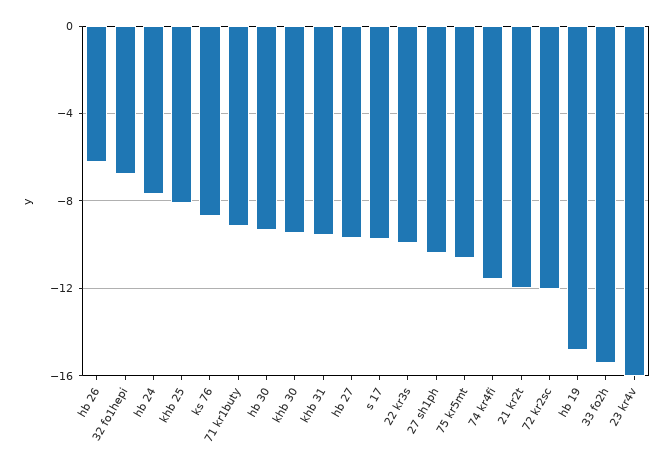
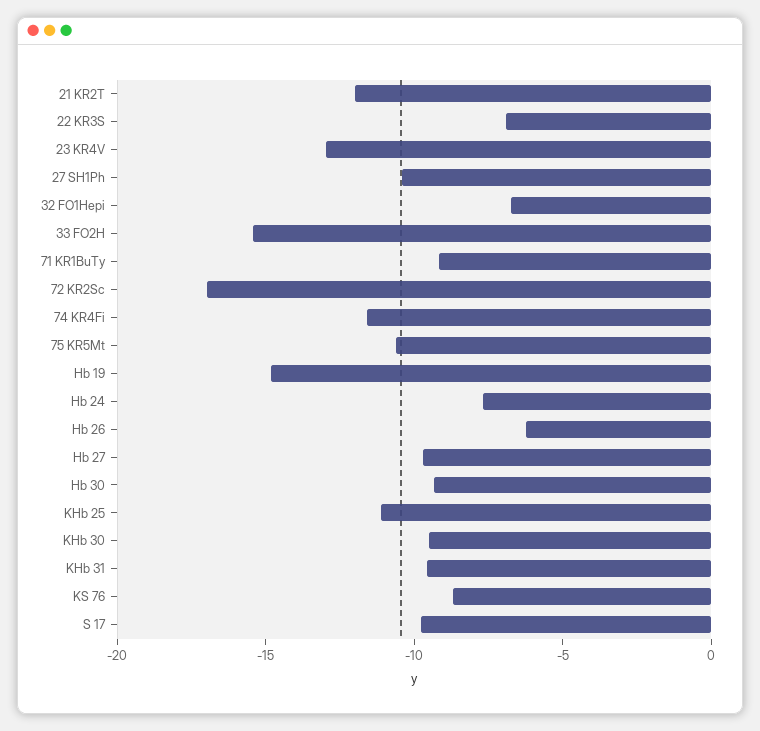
khb 25: -8 -> -11
22 kr3s: -10 -> -7
72 kr2sc: -12 -> -17
23 kr4v: -16 -> -13

